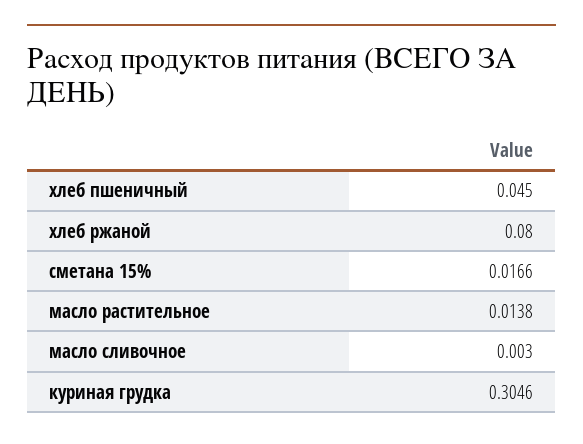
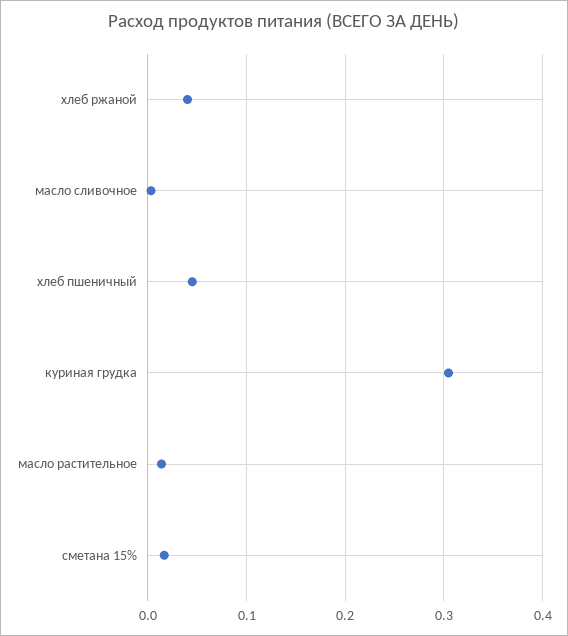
хлеб ржаной: 0.08 -> 0.04

